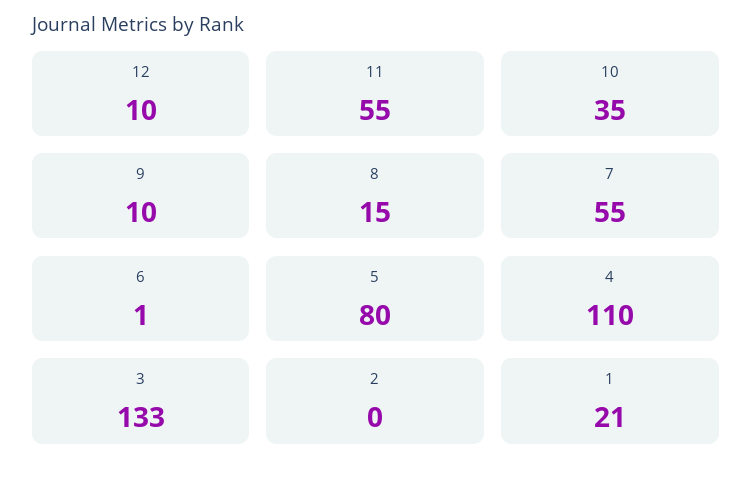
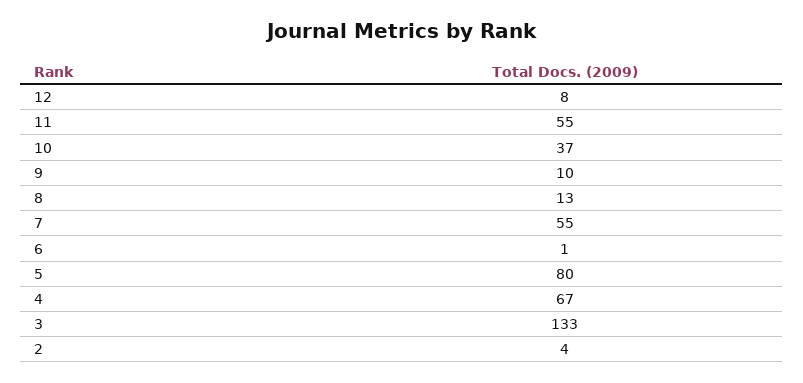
12: 10 -> 8
10: 35 -> 37
8: 15 -> 13
4: 110 -> 67
2: 0 -> 4
1: 21 -> none

